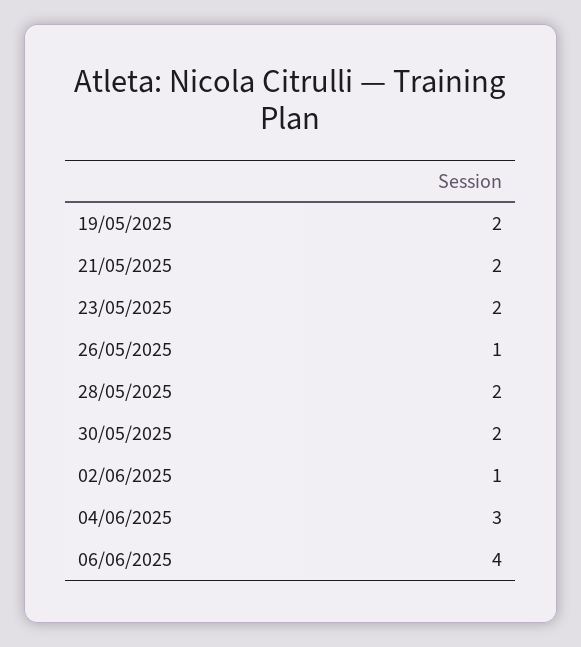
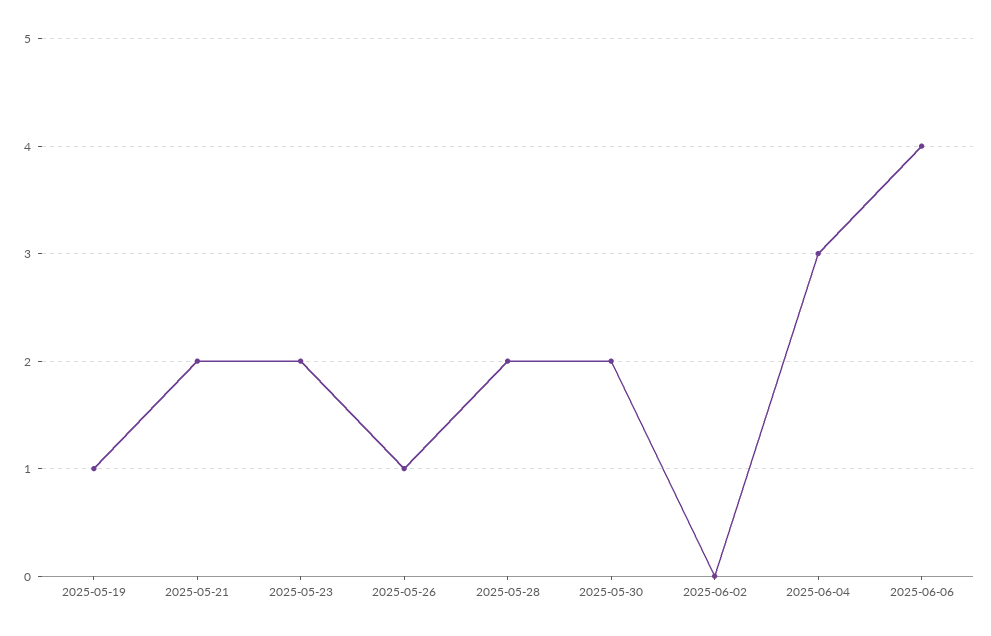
19/05/2025: 2 -> 1
02/06/2025: 1 -> 0

